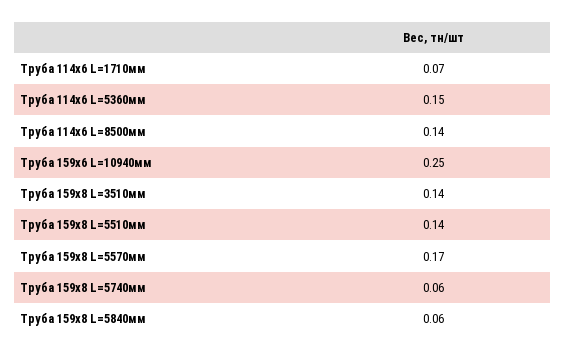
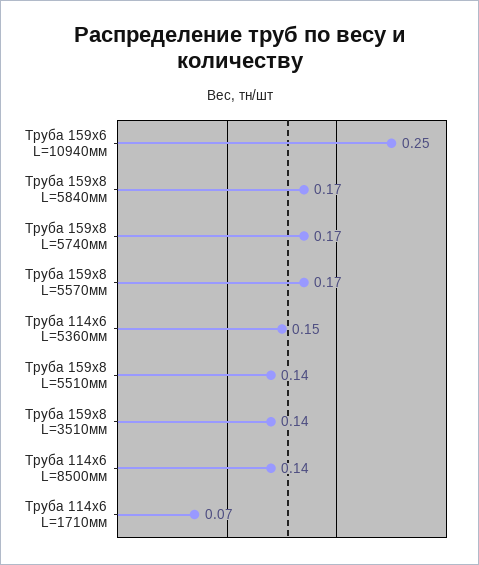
Труба 159х8 L=5740мм: 0.06 -> 0.17
Труба 159х8 L=5840мм: 0.06 -> 0.17

